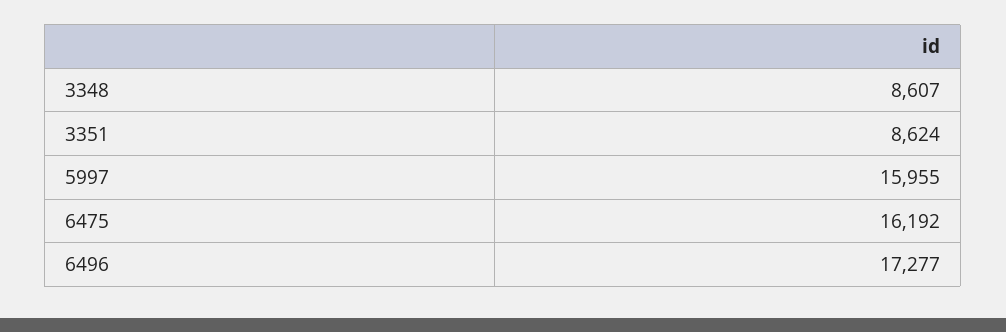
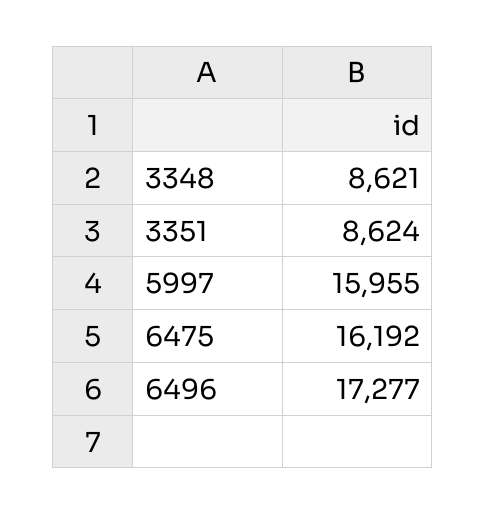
3348: 8607 -> 8621

